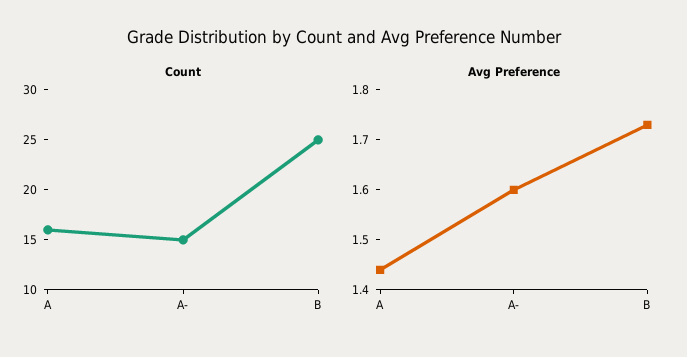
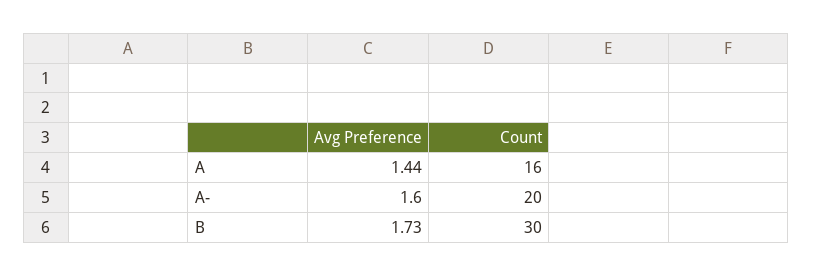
Count, A-: 15 -> 20
Count, B: 25 -> 30

